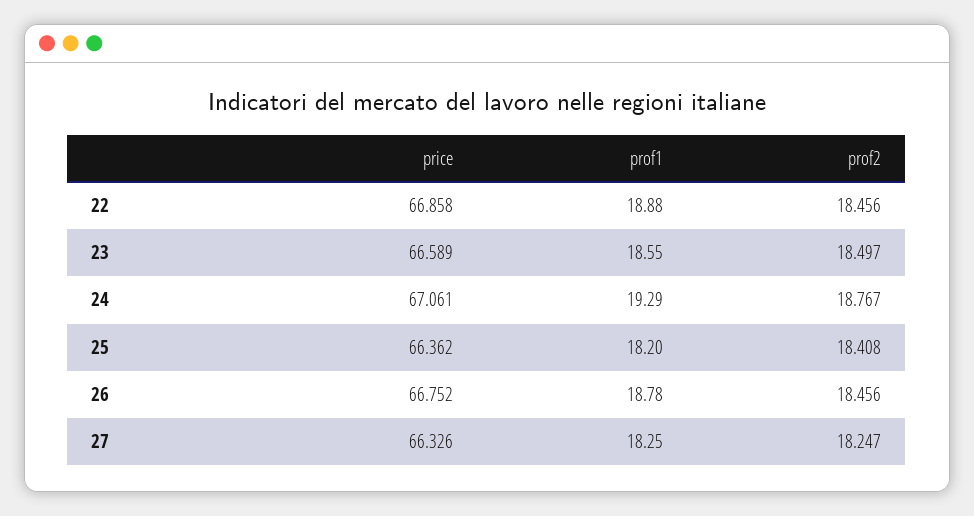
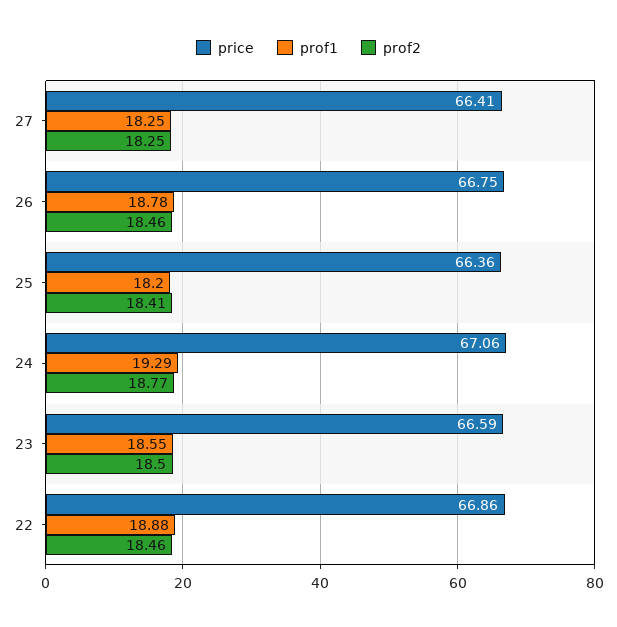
price, 27: 66.326 -> 66.41

